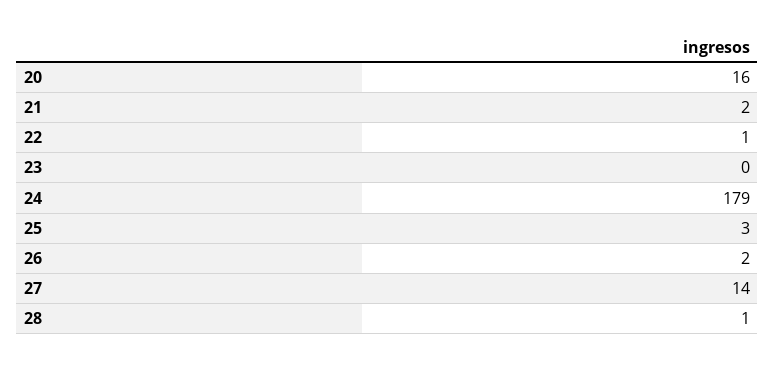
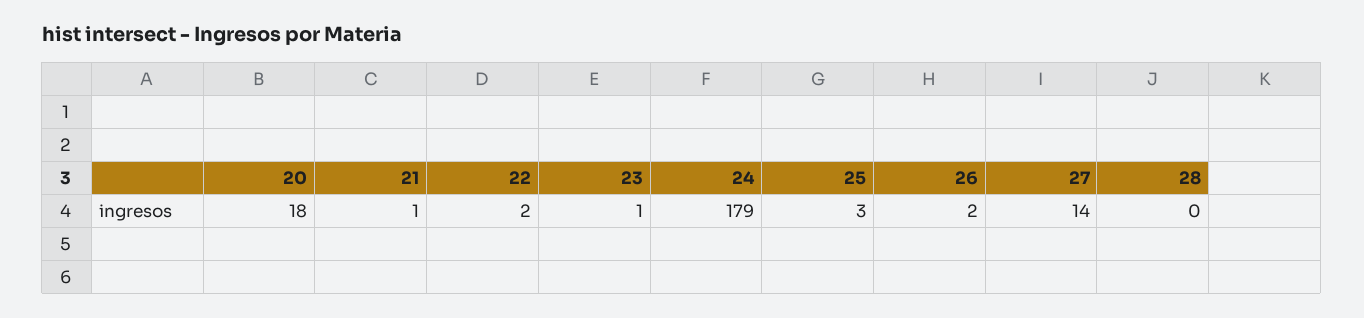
20: 16 -> 18
21: 2 -> 1
22: 1 -> 2
23: 0 -> 1
28: 1 -> 0

